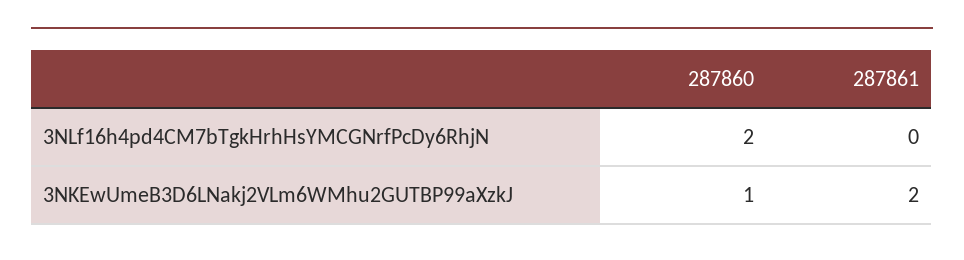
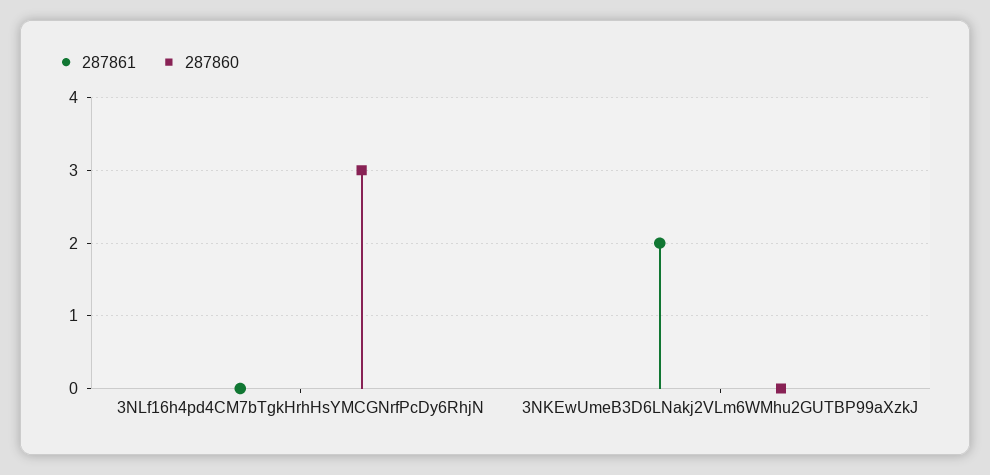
287860, 3NLf16h4pd4CM7bTgkHrhHsYMCGNrfPcDy6RhjN: 2 -> 3
287860, 3NKEwUmeB3D6LNakj2VLm6WMhu2GUTBP99aXzkJ: 1 -> 0

